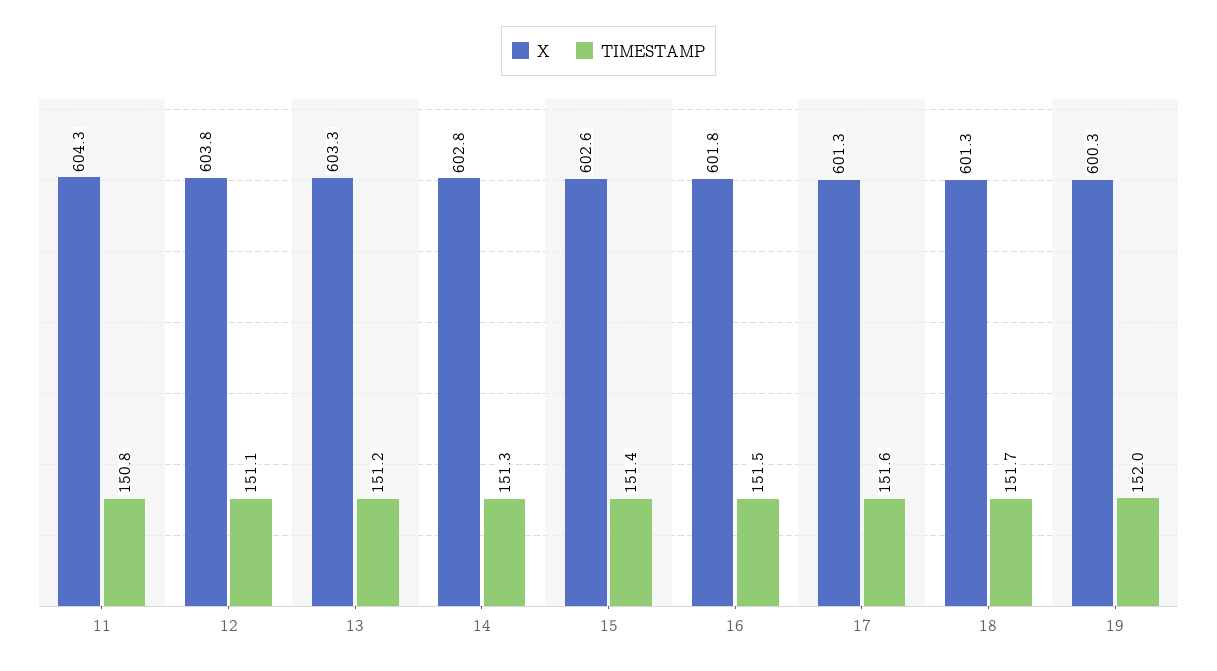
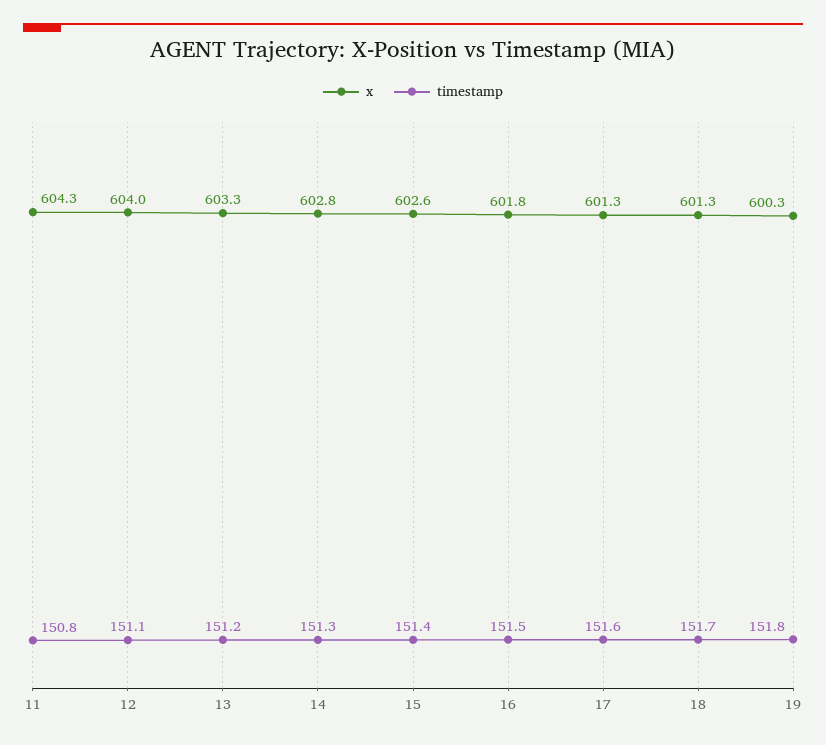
X, 12: 603.8 -> 604
TIMESTAMP, 19: 152 -> 151.8

